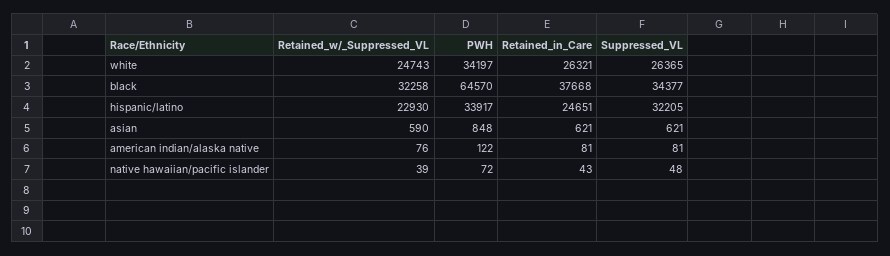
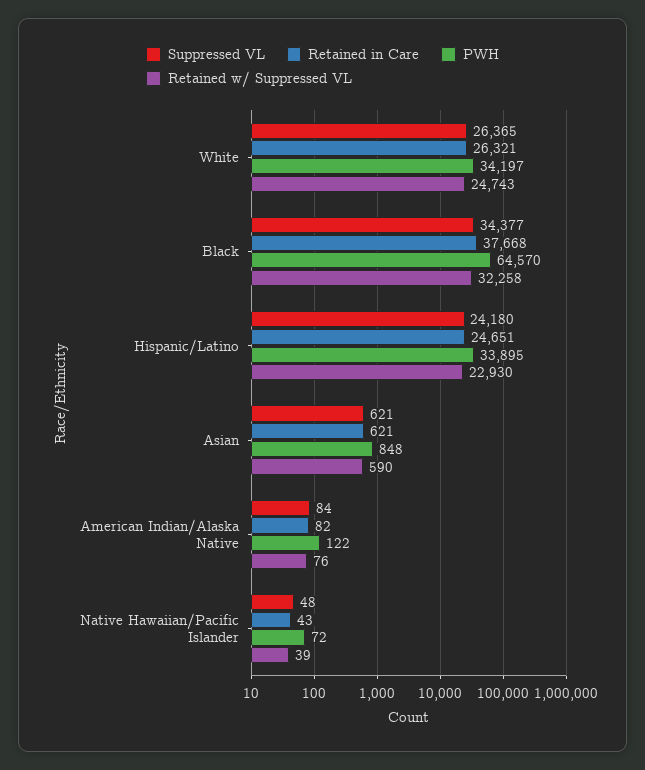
PWH, hispanic/latino: 33917 -> 33895
Suppressed_VL, hispanic/latino: 32205 -> 24180
Retained_in_Care, american indian/alaska native: 81 -> 82
Suppressed_VL, american indian/alaska native: 81 -> 84

